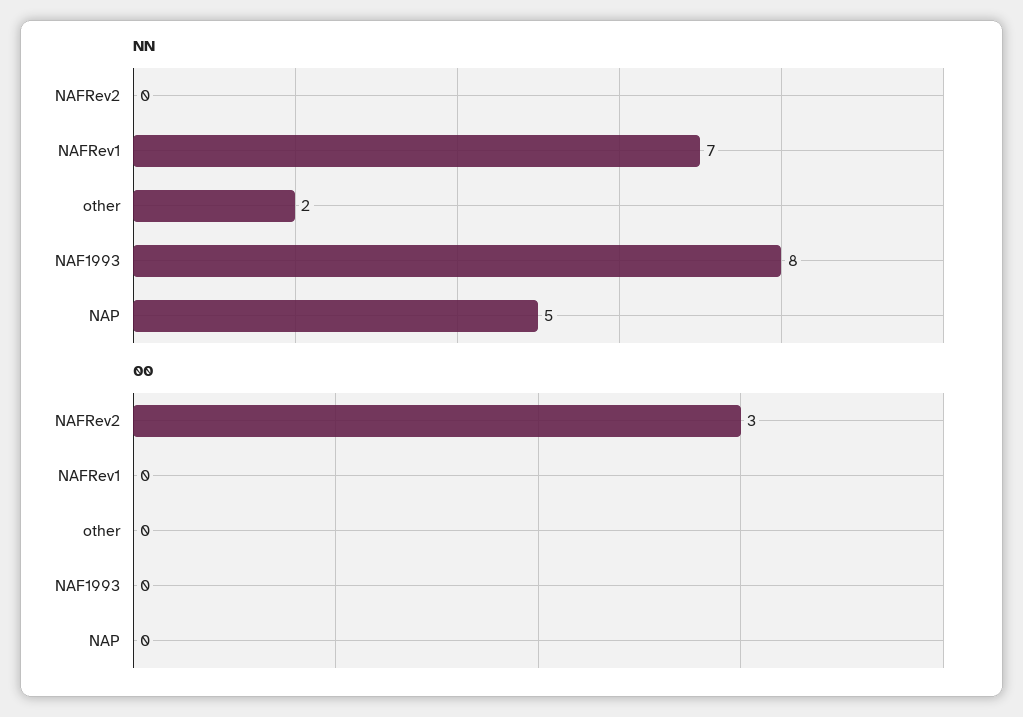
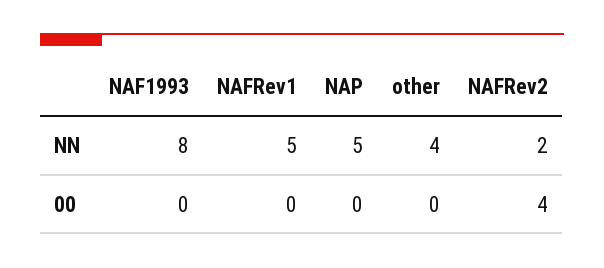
NN, NAFRev2: 0 -> 2
NN, NAFRev1: 7 -> 5
NN, other: 2 -> 4
00, NAFRev2: 3 -> 4

